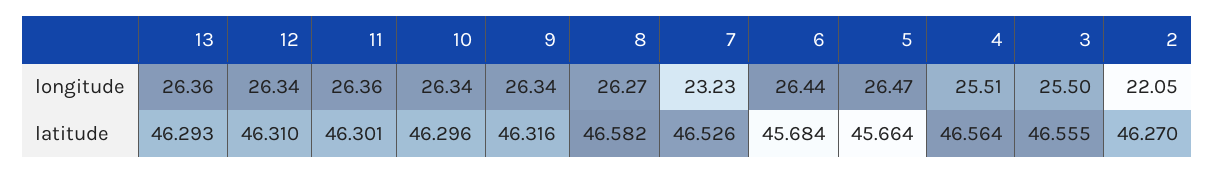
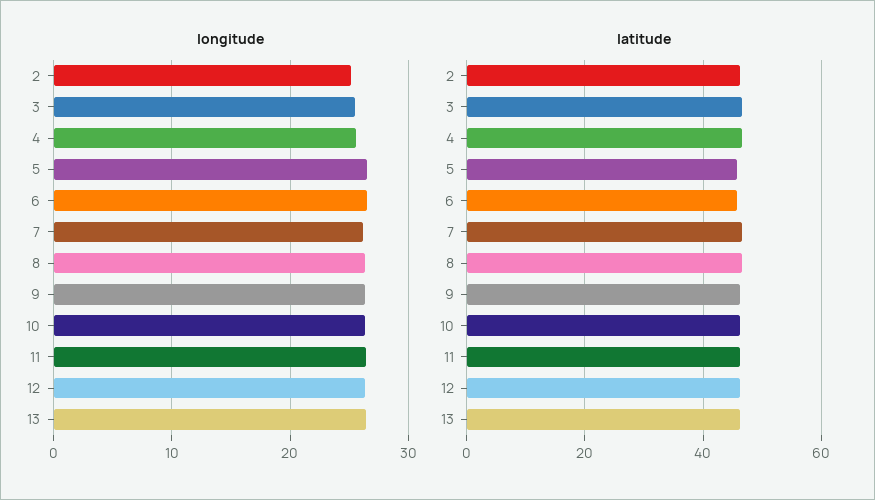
longitude, 7: 23.23 -> 26
longitude, 2: 22.05 -> 25

